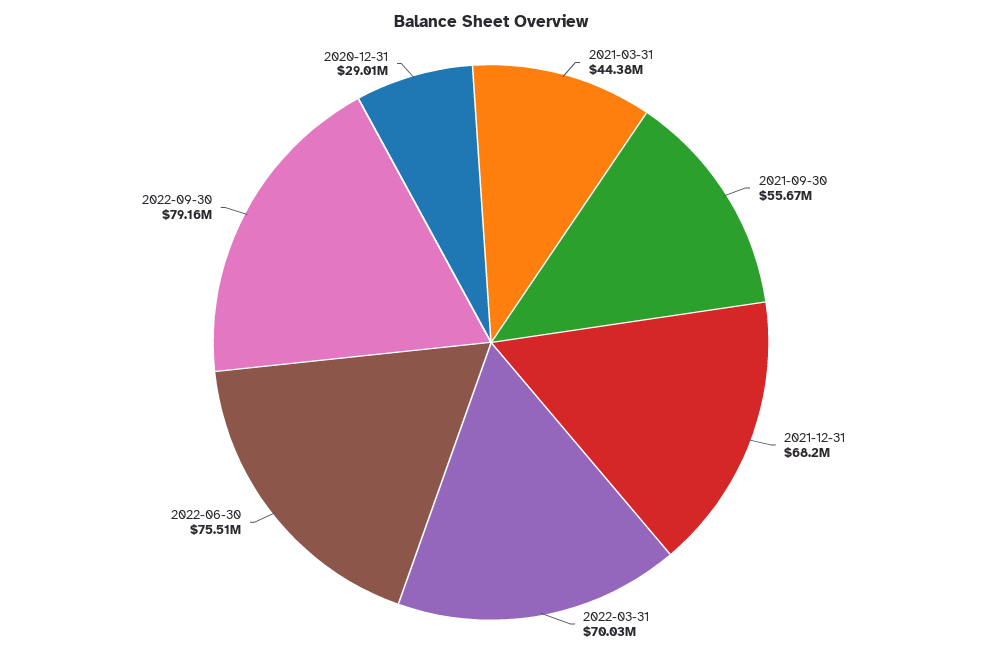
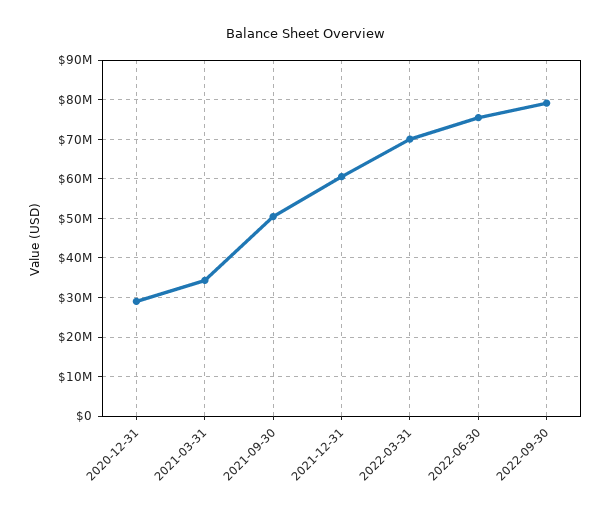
2021-03-31: 44380000 -> 34000000
2021-09-30: 55670000 -> 50000000
2021-12-31: 68200000 -> 60000000

